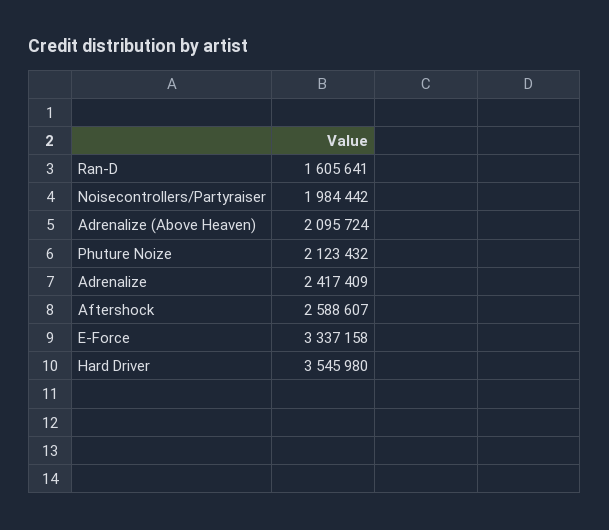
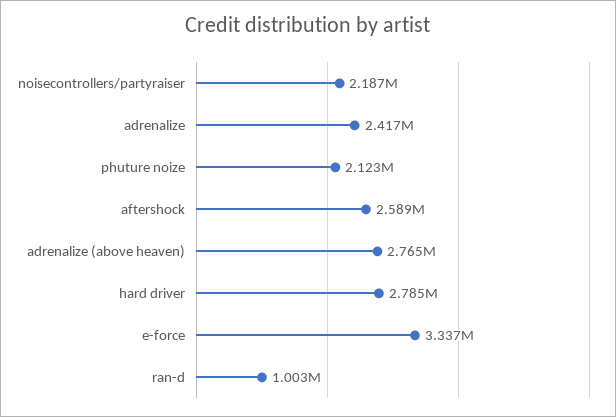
Ran-D: 1605641 -> 1003000
Noisecontrollers/Partyraiser: 1984442 -> 2187000
Adrenalize (Above Heaven): 2095724 -> 2765000
Hard Driver: 3545980 -> 2785000

